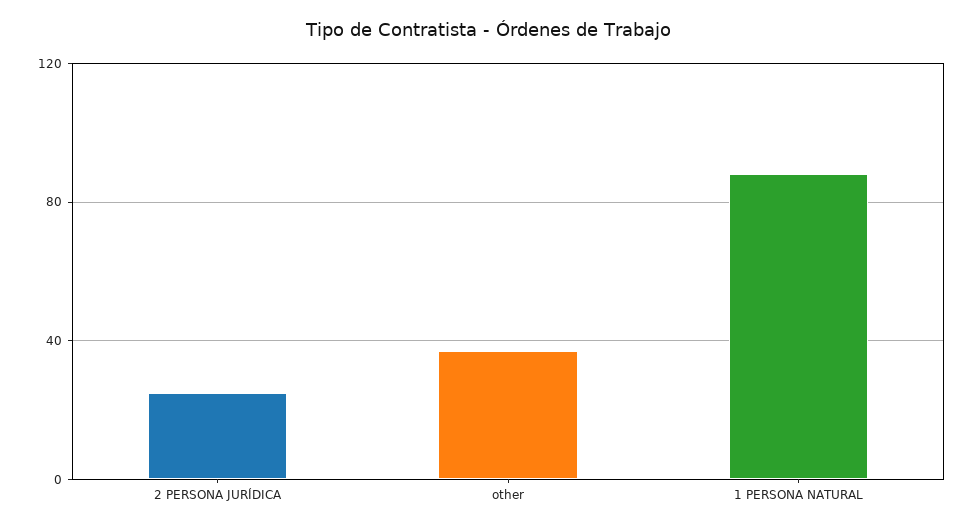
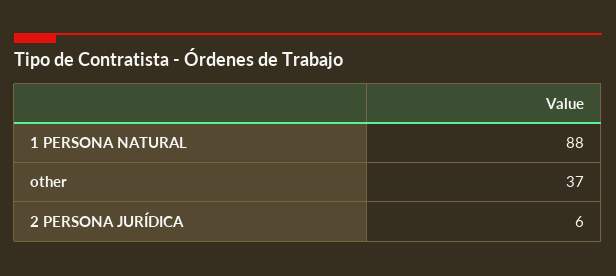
2 PERSONA JURÍDICA: 25 -> 6

